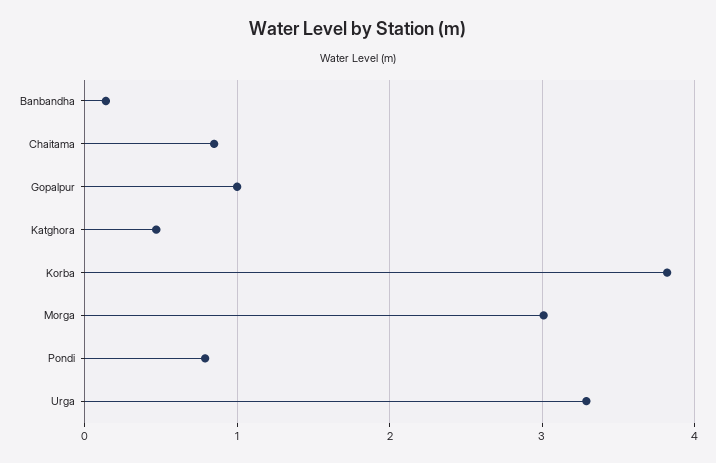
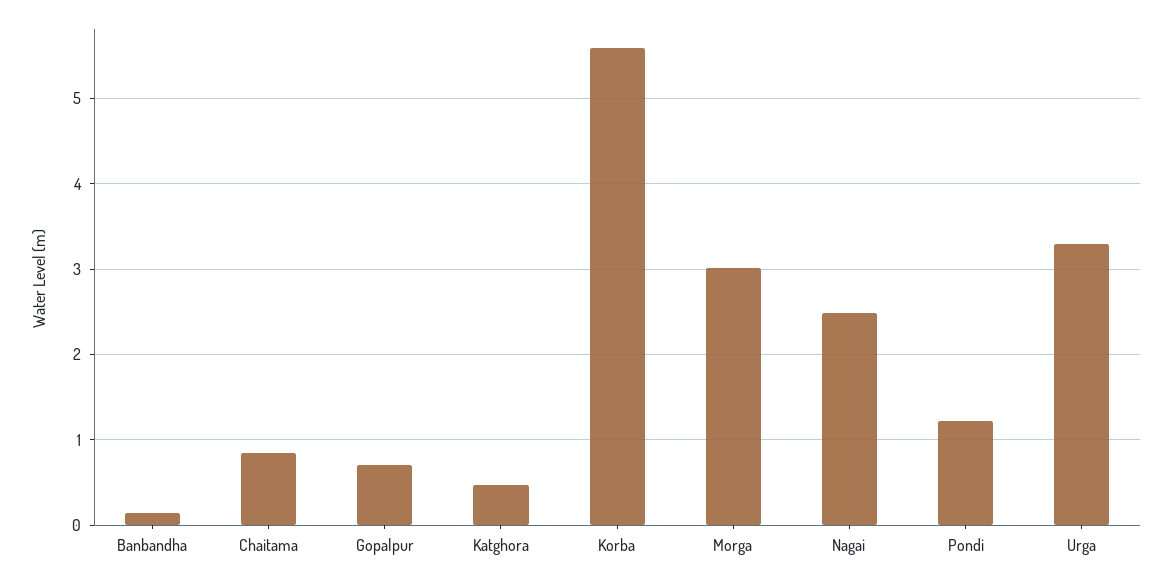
Gopalpur: 1 -> 0.7
Korba: 3.8 -> 5.6
Pondi: 0.8 -> 1.2
Nagai: none -> 2.5

